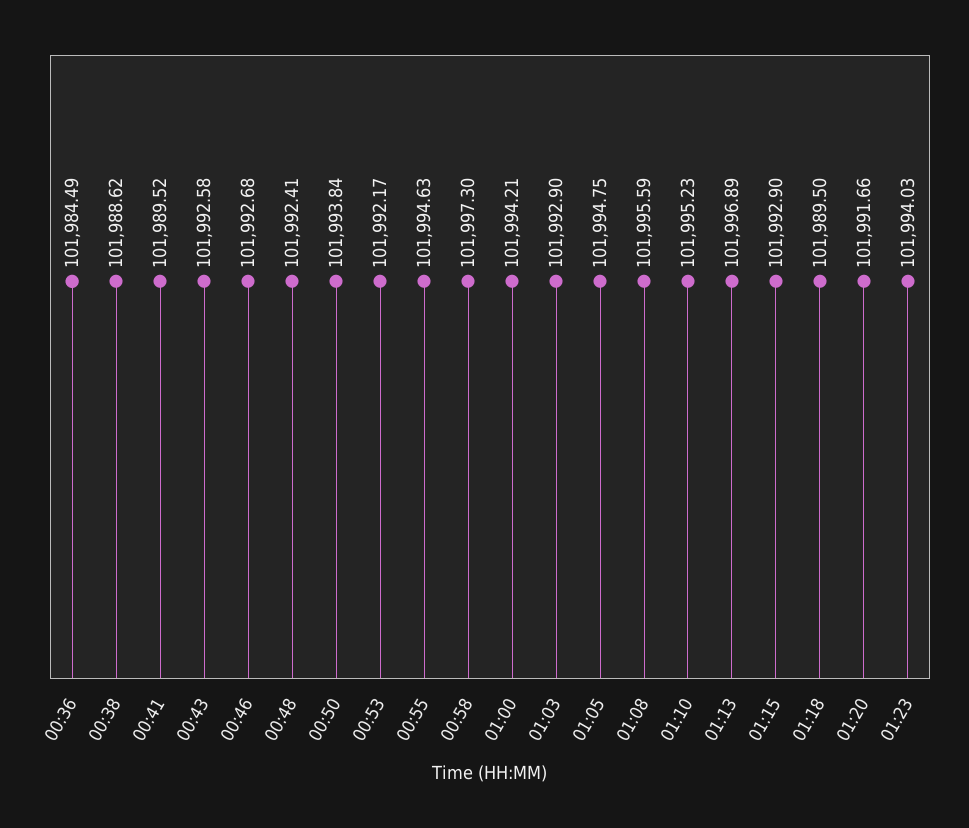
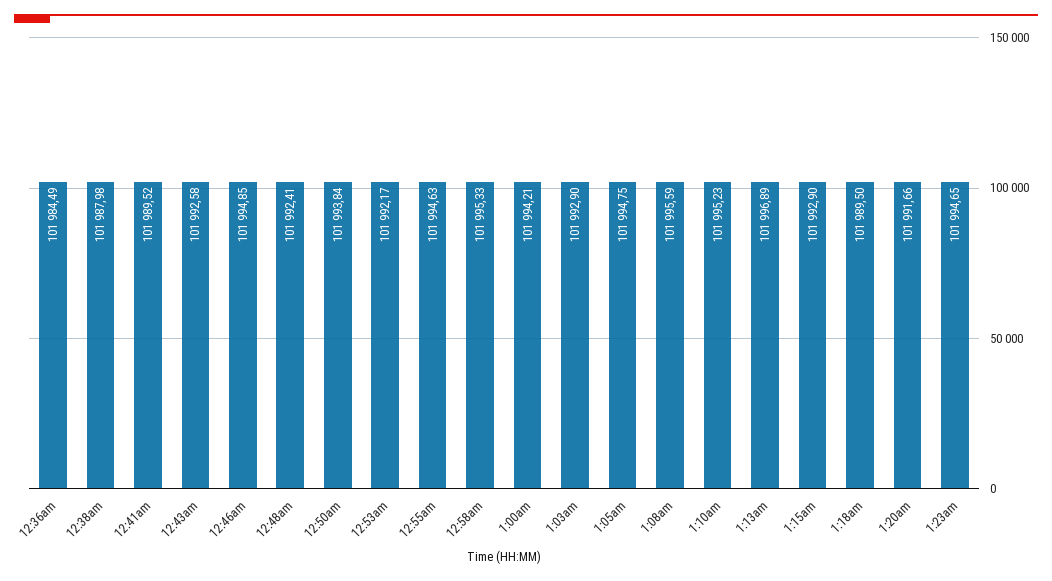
00:38: 101988.62 -> 101987.98
00:46: 101992.68 -> 101994.85
00:58: 101997.3 -> 101995.33
01:23: 101994.03 -> 101994.65

